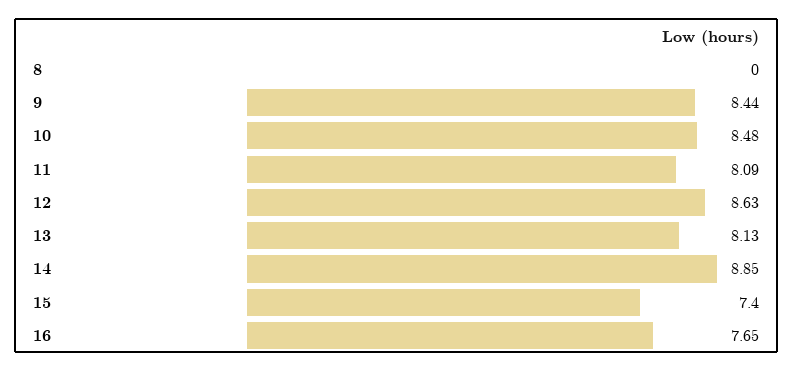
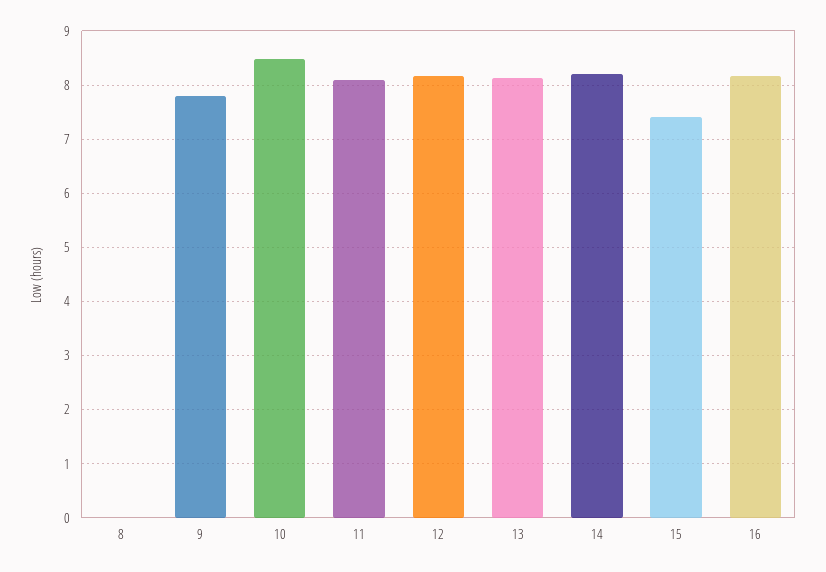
9: 8.44 -> 7.8
12: 8.63 -> 8.2
14: 8.85 -> 8.2
16: 7.65 -> 8.2

